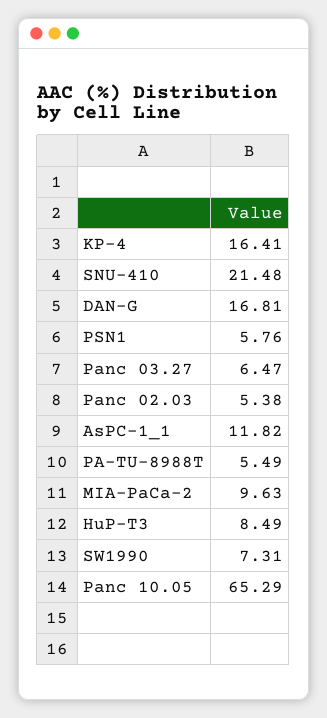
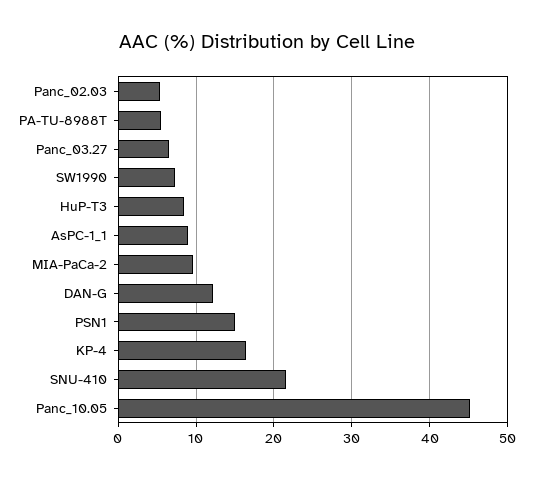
DAN-G: 16.81 -> 12
PSN1: 5.76 -> 15
AsPC-1_1: 11.82 -> 9
Panc 10.05: 65.29 -> 45

